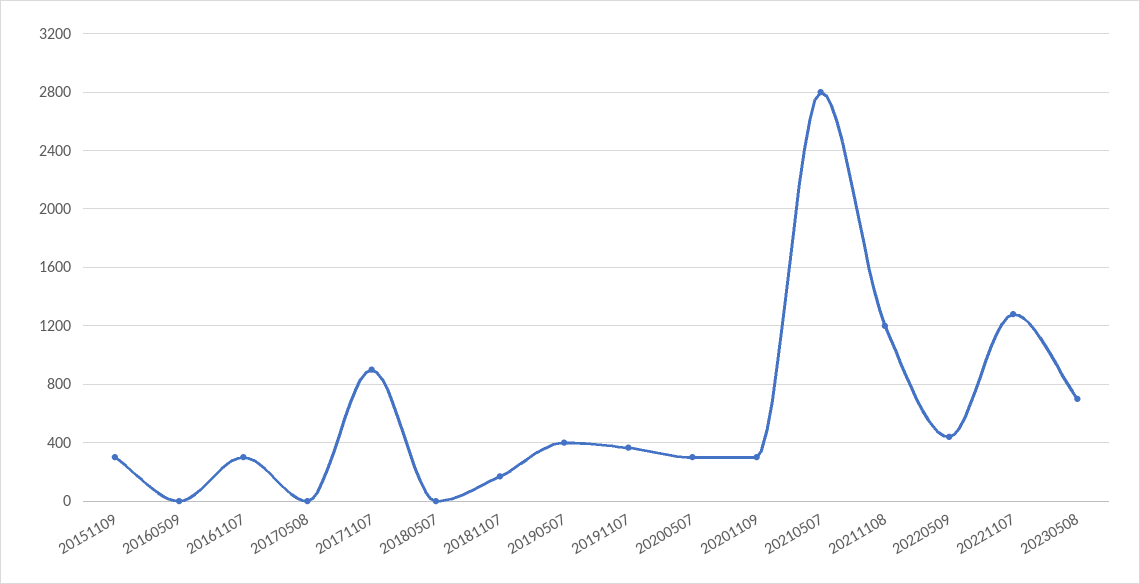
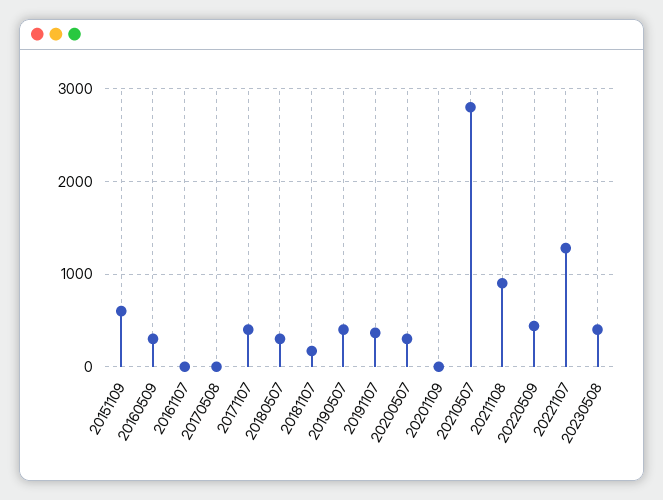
20151109: 300 -> 600
20160509: 0 -> 300
20161107: 300 -> 0
20171107: 900 -> 400
20180507: 0 -> 300
20201109: 300 -> 0
20211108: 1200 -> 900
20230508: 700 -> 400

